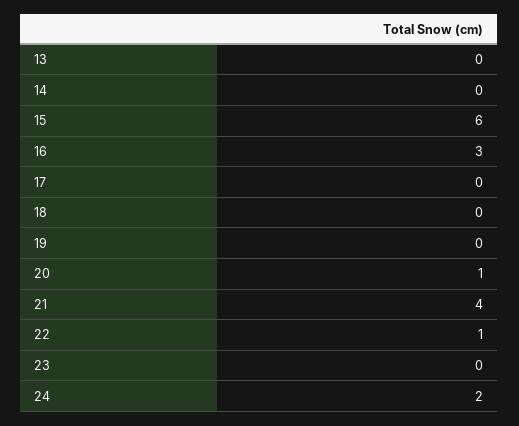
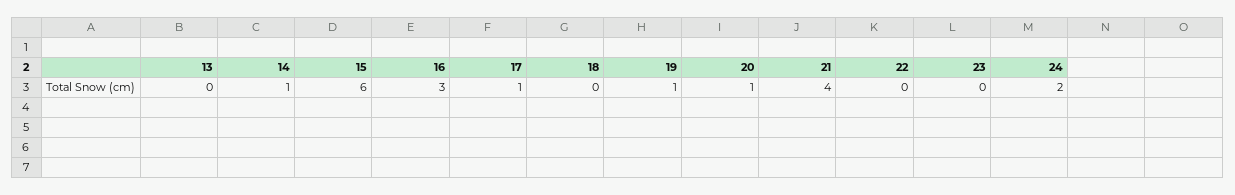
14: 0 -> 1
17: 0 -> 1
19: 0 -> 1
22: 1 -> 0

